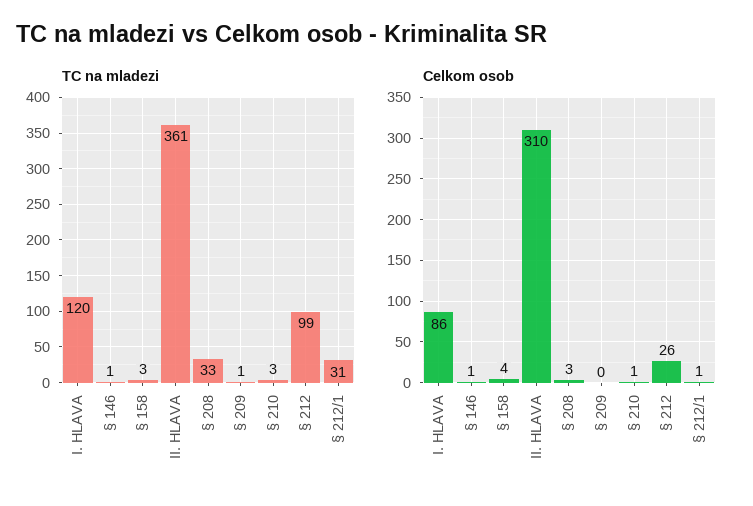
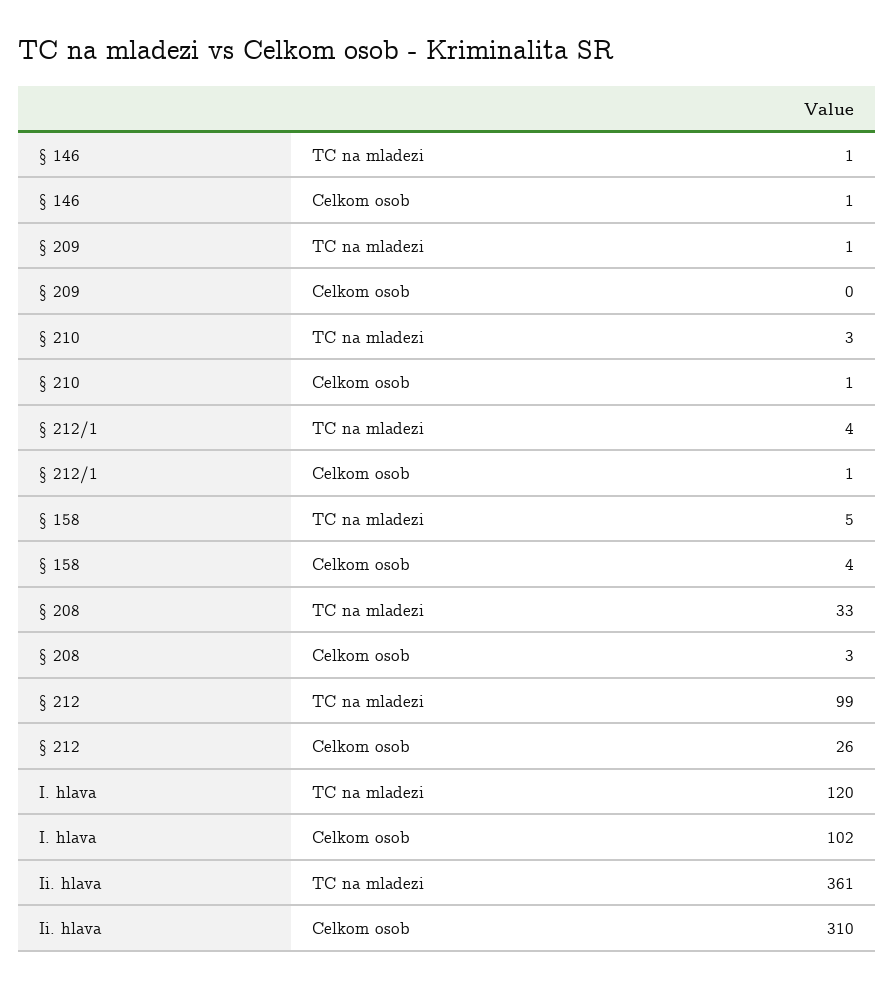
TC na mladezi, § 158: 3 -> 5
TC na mladezi, § 212/1: 31 -> 4
Celkom osob, I. HLAVA: 86 -> 102

